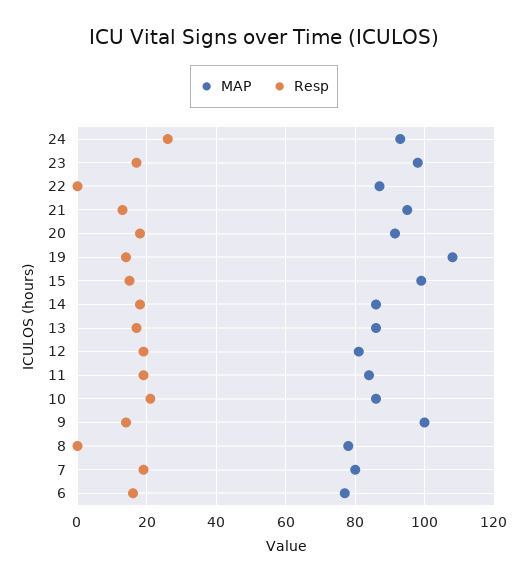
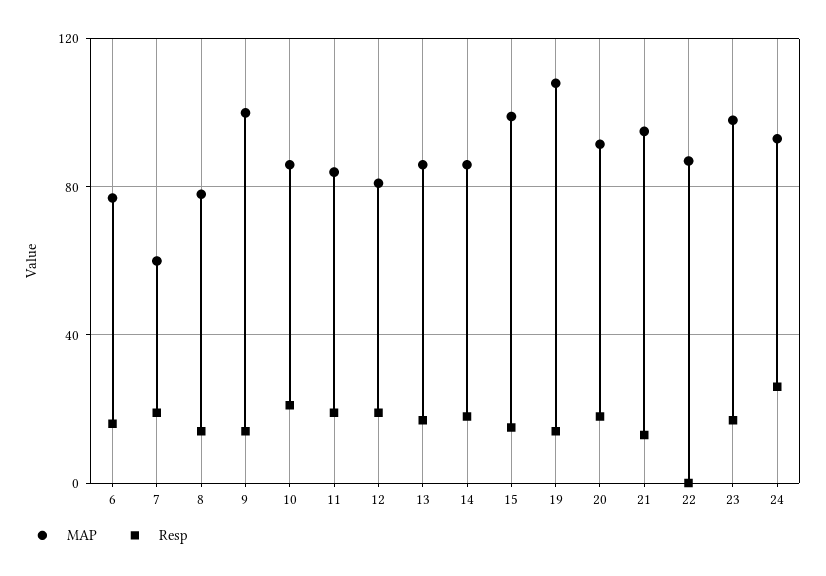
Resp, 8: 0 -> 15
MAP, 7: 80 -> 60

